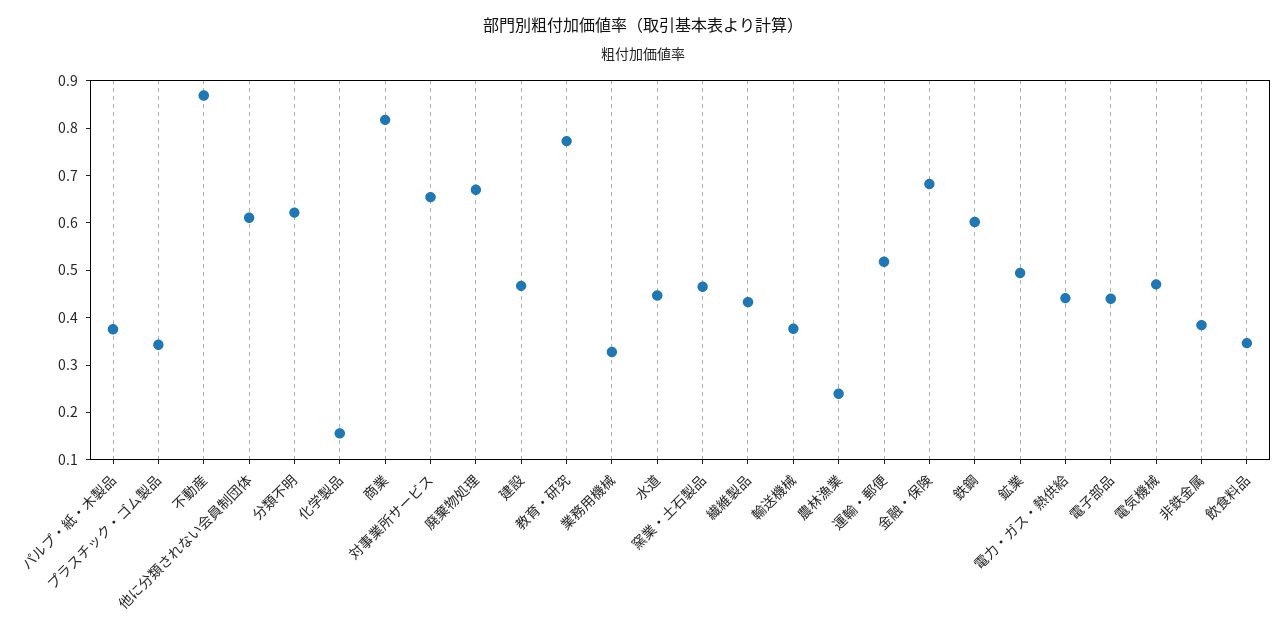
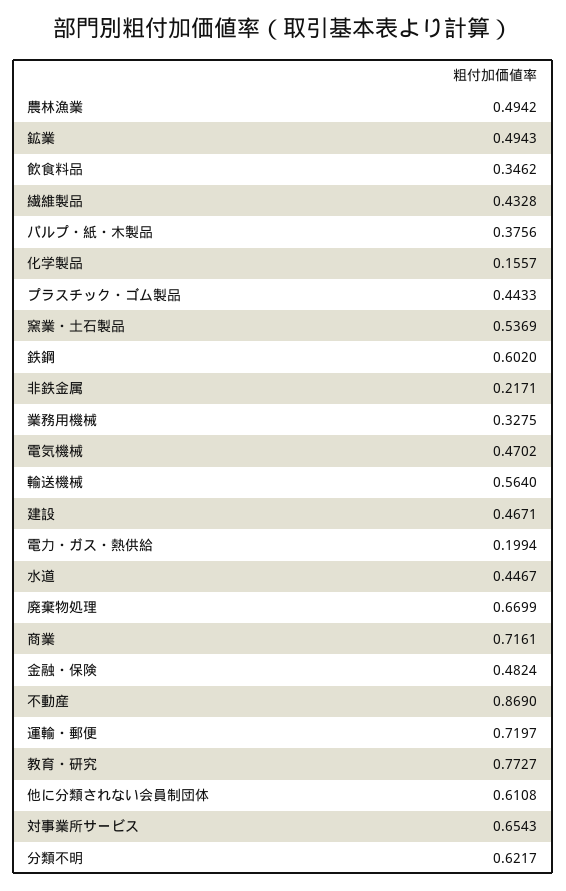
プラスチック・ゴム製品: 0.34 -> 0.4433
商業: 0.82 -> 0.7161
窯業・土石製品: 0.46 -> 0.5369
輸送機械: 0.38 -> 0.564
農林漁業: 0.24 -> 0.4942
運輸・郵便: 0.52 -> 0.7197
金融・保険: 0.68 -> 0.4824
電力・ガス・熱供給: 0.44 -> 0.1994
電子部品: 0.44 -> none
非鉄金属: 0.38 -> 0.2171

